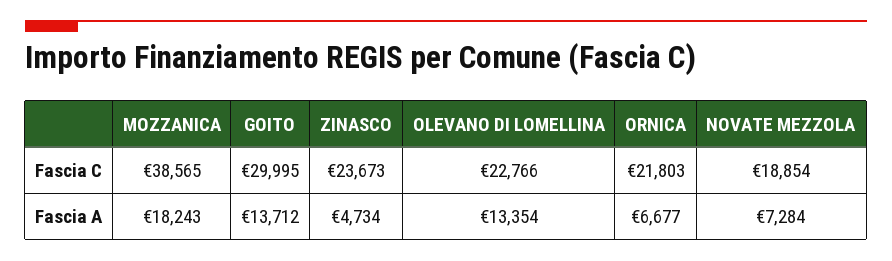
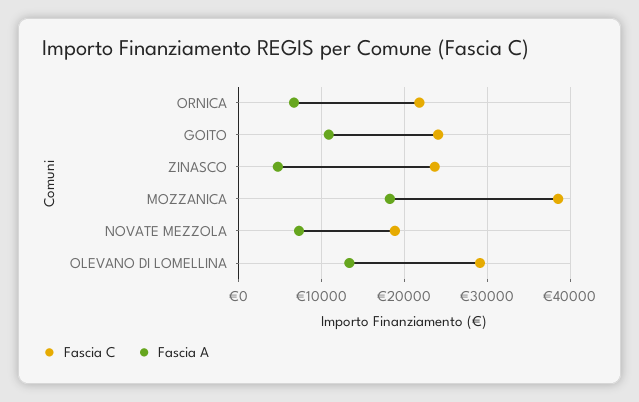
Fascia C, GOITO: 29995 -> 24000
Fascia C, OLEVANO DI LOMELLINA: 22766 -> 29000
Fascia A, GOITO: 13712 -> 11000

